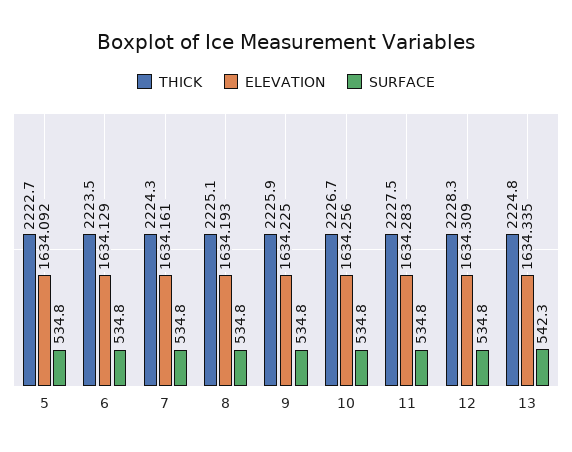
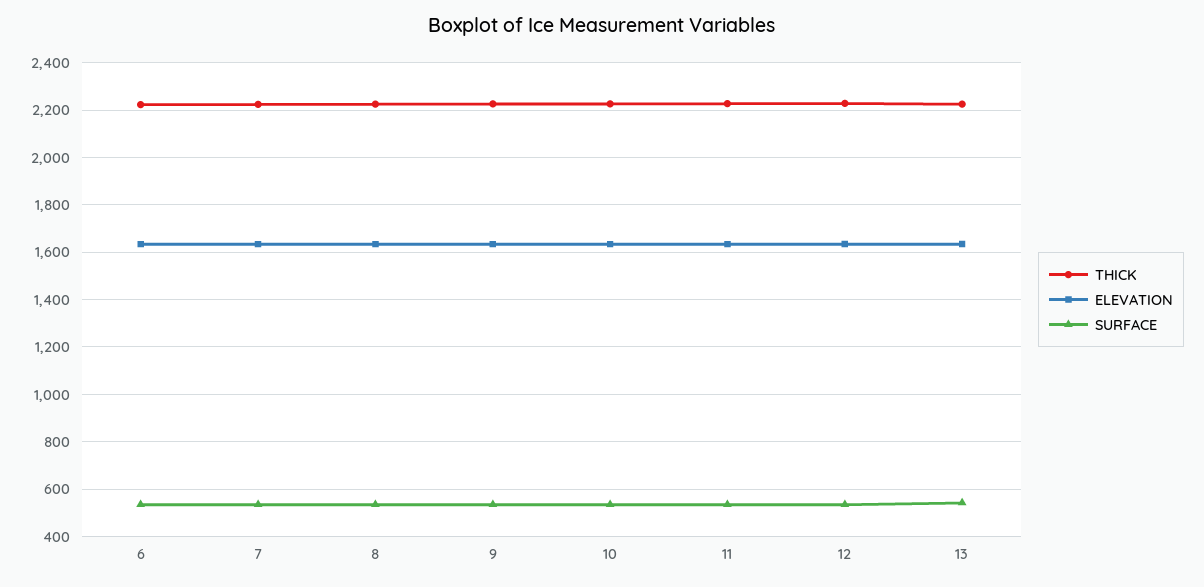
THICK, 5: 2222.7 -> none
ELEVATION, 5: 1634.092 -> none
SURFACE, 5: 534.8 -> none

